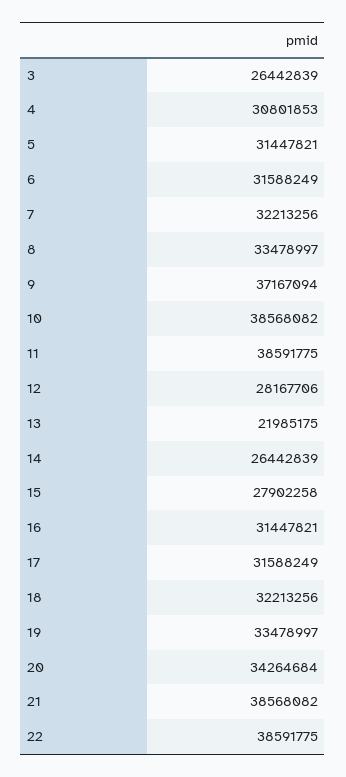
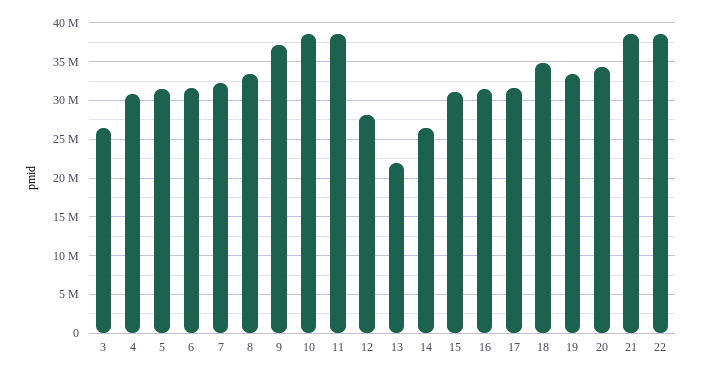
15: 27902258 -> 31000000
18: 32213256 -> 35000000

